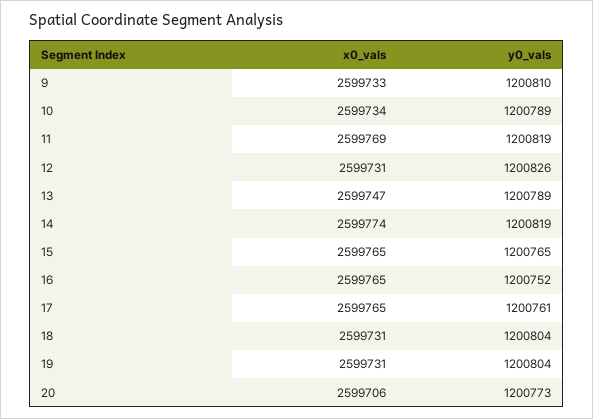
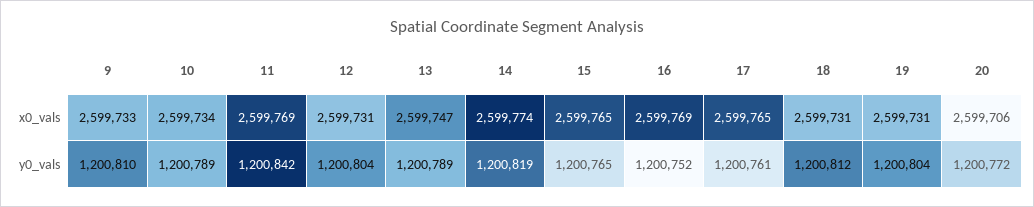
y0_vals, 11: 1200819 -> 1200842
y0_vals, 12: 1200826 -> 1200804
x0_vals, 16: 2599765 -> 2599769
y0_vals, 18: 1200804 -> 1200812
y0_vals, 20: 1200773 -> 1200772

